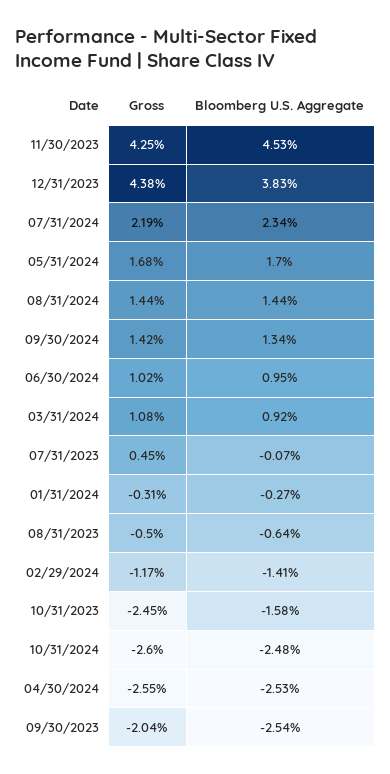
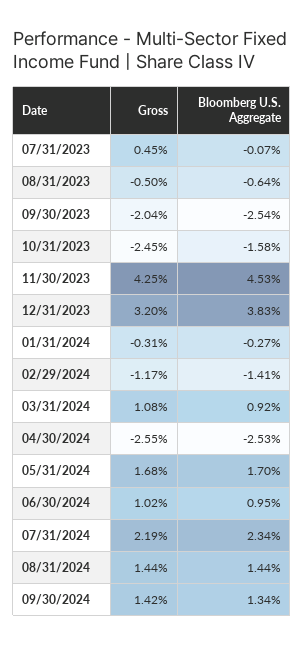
Gross, 12/31/2023: 4.38 -> 3.2
Gross, 10/31/2024: -2.6 -> none
Bloomberg U.S. Aggregate, 10/31/2024: -2.48 -> none

